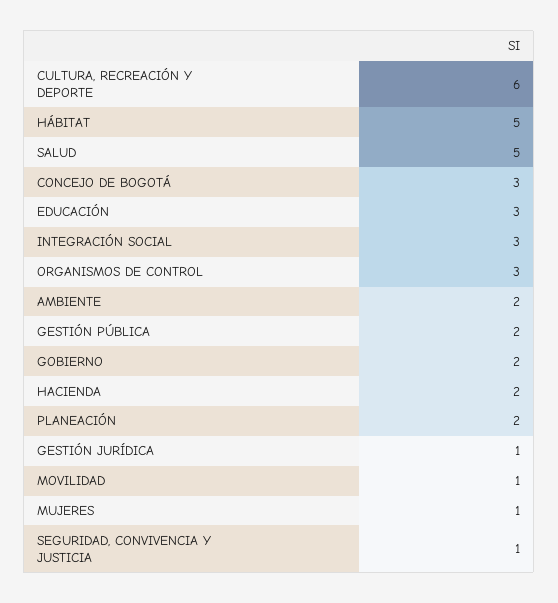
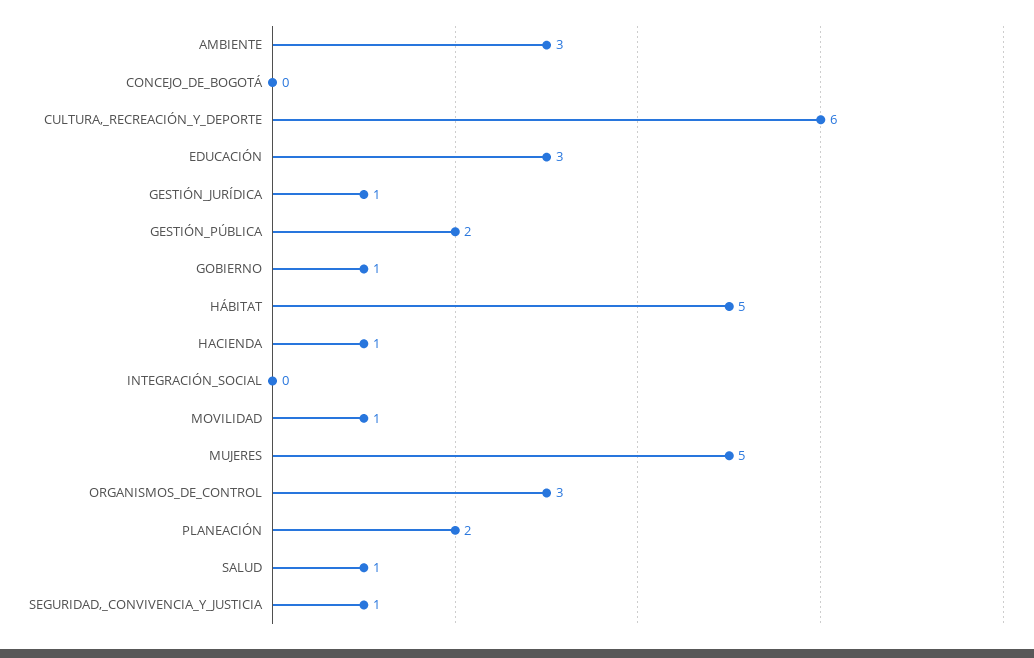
SALUD: 5 -> 1
CONCEJO DE BOGOTÁ: 3 -> 0
INTEGRACIÓN SOCIAL: 3 -> 0
AMBIENTE: 2 -> 3
GOBIERNO: 2 -> 1
HACIENDA: 2 -> 1
MUJERES: 1 -> 5

